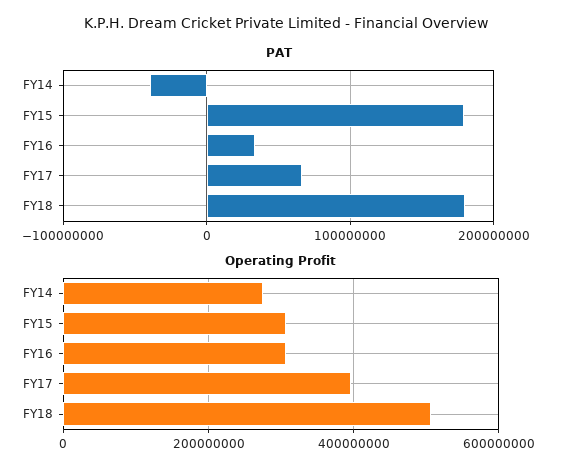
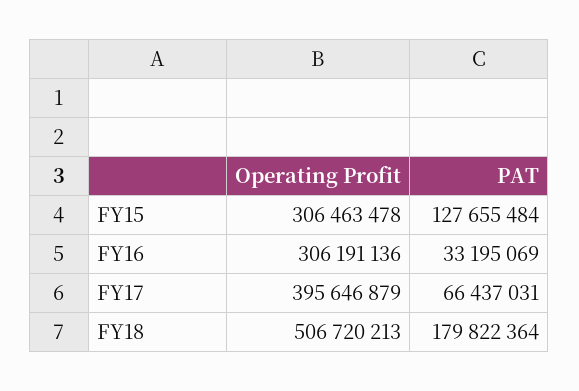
PAT, FY14: -40000000 -> none
PAT, FY15: 180000000 -> 127655484
Operating Profit, FY14: 280000000 -> none

